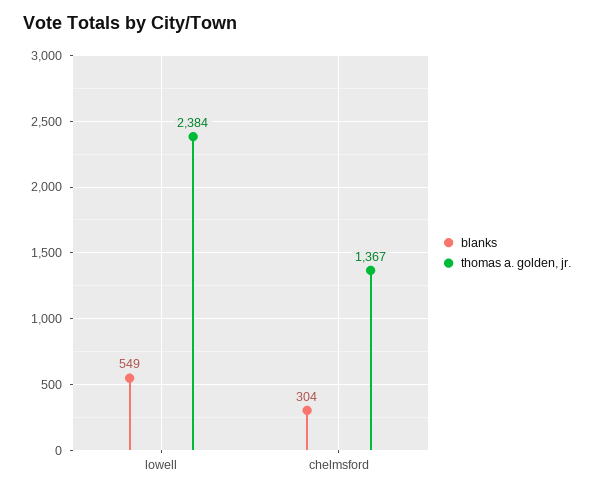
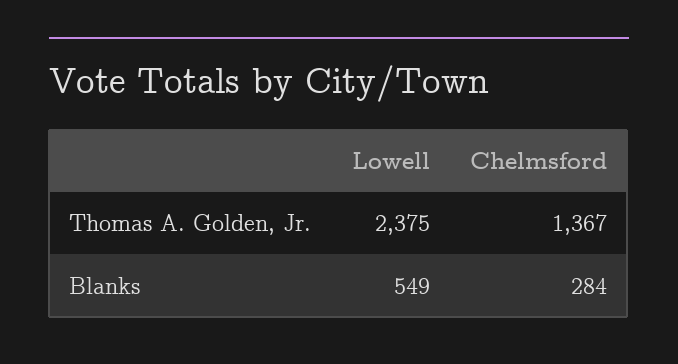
thomas a. golden, jr., lowell: 2384 -> 2375
blanks, chelmsford: 304 -> 284

